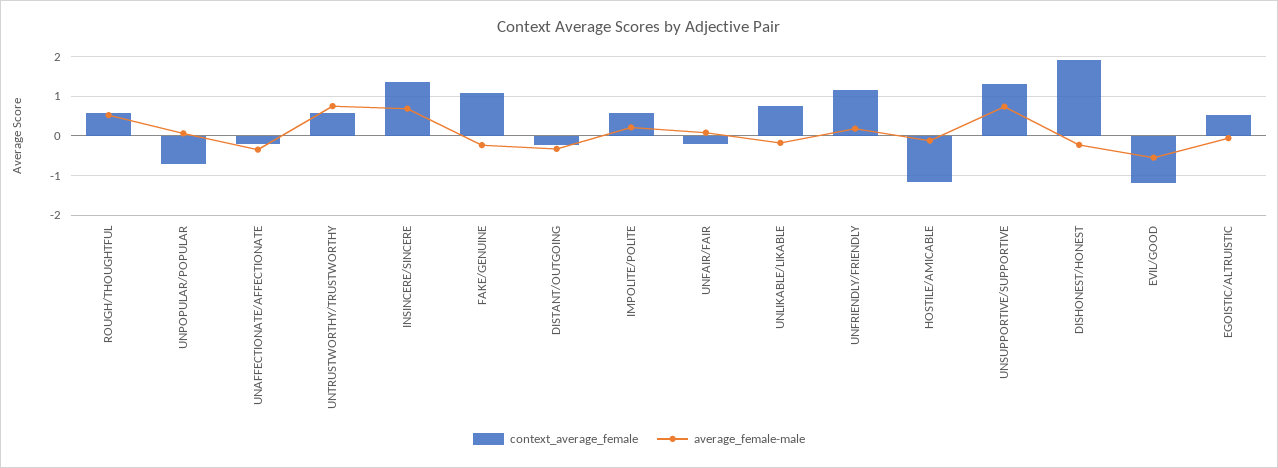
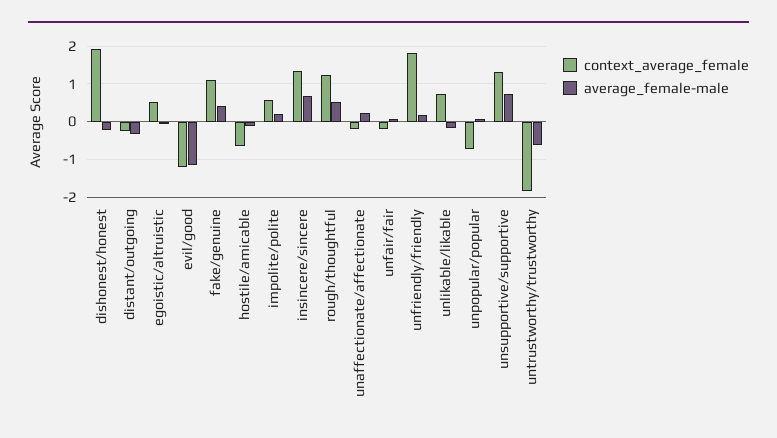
context_average_female, ROUGH/THOUGHTFUL: 0.6 -> 1.2
average_female-male, UNAFFECTIONATE/AFFECTIONATE: -0.4 -> 0.2
context_average_female, UNTRUSTWORTHY/TRUSTWORTHY: 0.6 -> -1.8
average_female-male, UNTRUSTWORTHY/TRUSTWORTHY: 0.8 -> -0.6
average_female-male, FAKE/GENUINE: -0.2 -> 0.4
context_average_female, UNFRIENDLY/FRIENDLY: 1.2 -> 1.8
context_average_female, HOSTILE/AMICABLE: -1.2 -> -0.6
average_female-male, EVIL/GOOD: -0.6 -> -1.2

